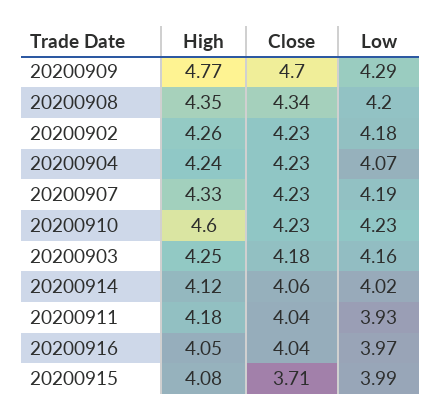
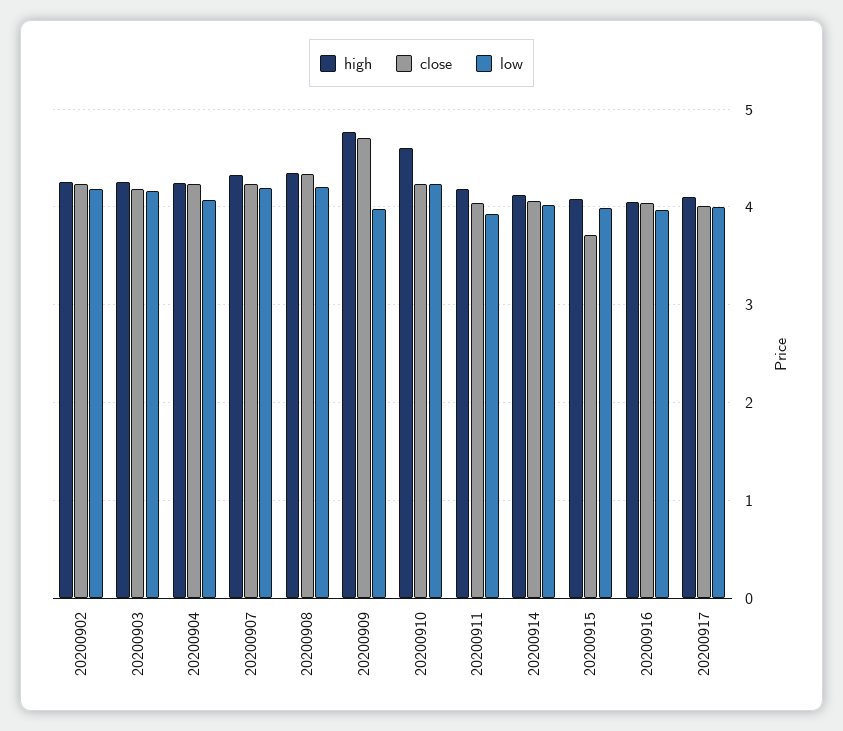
Low, 20200909: 4.29 -> 4
High, 20200917: none -> 4.1
Close, 20200917: none -> 4
Low, 20200917: none -> 4

